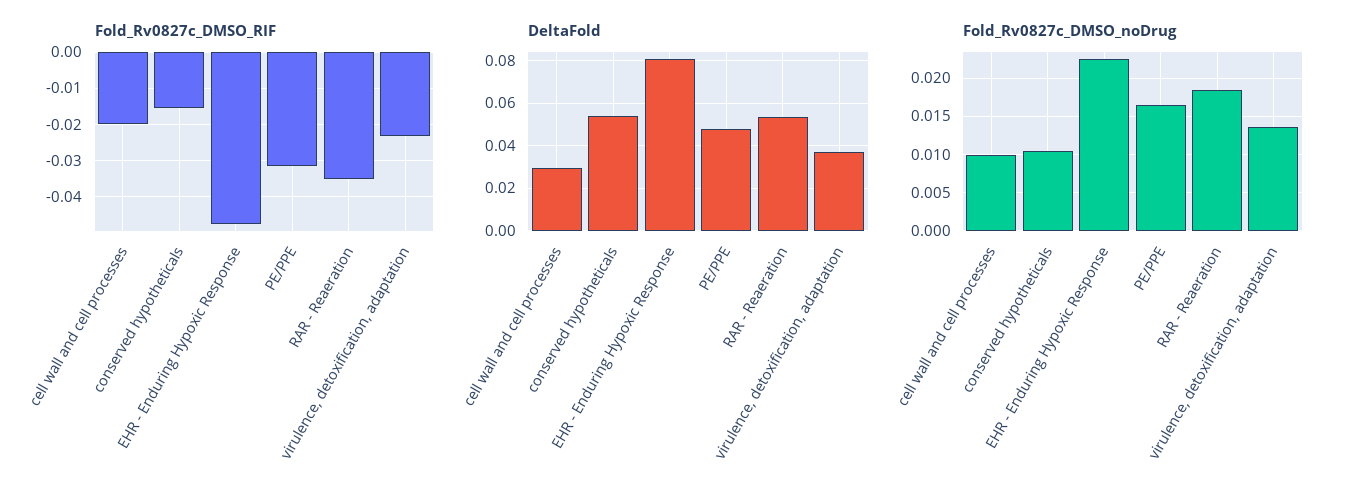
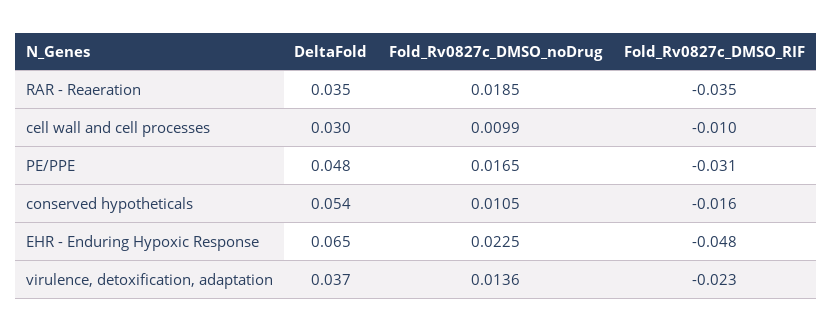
Fold_Rv0827c_DMSO_RIF, cell wall and cell processes: -0.02 -> -0.01
DeltaFold, EHR - Enduring Hypoxic Response: 0.08 -> 0.065
DeltaFold, RAR - Reaeration: 0.055 -> 0.035

